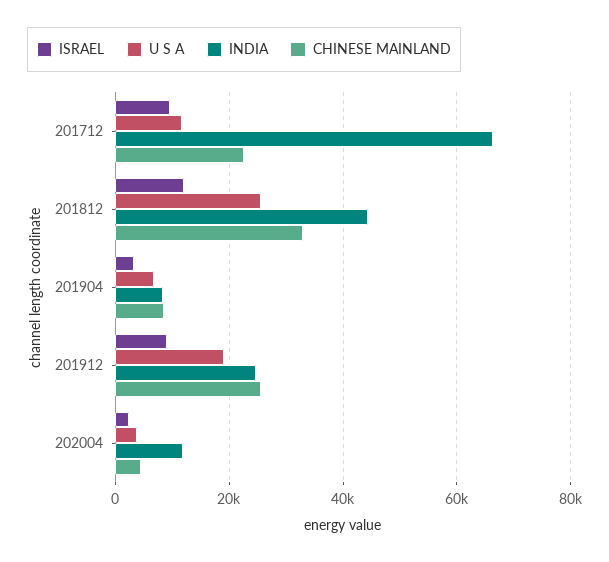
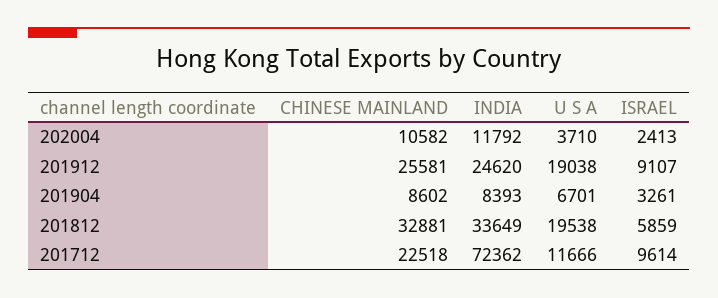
INDIA, 201712: 66000 -> 72362
ISRAEL, 201812: 12000 -> 5859
U S A, 201812: 26000 -> 19538
INDIA, 201812: 44000 -> 33649
CHINESE MAINLAND, 202004: 4000 -> 10582

